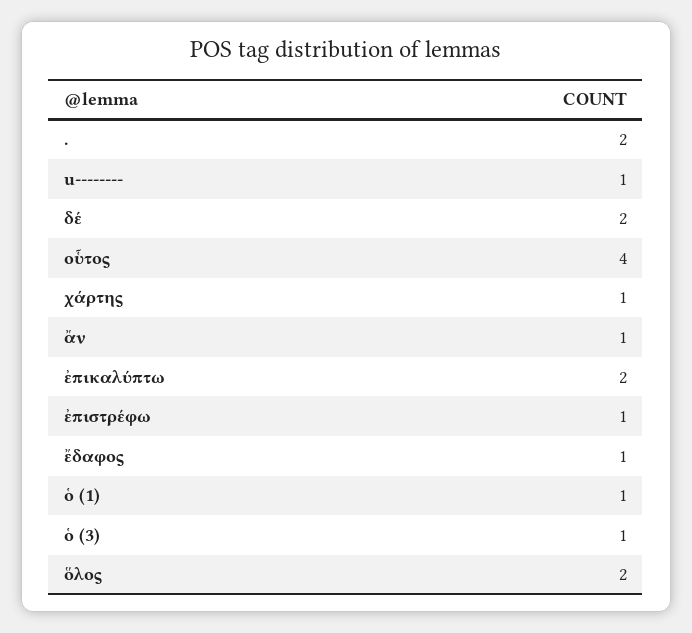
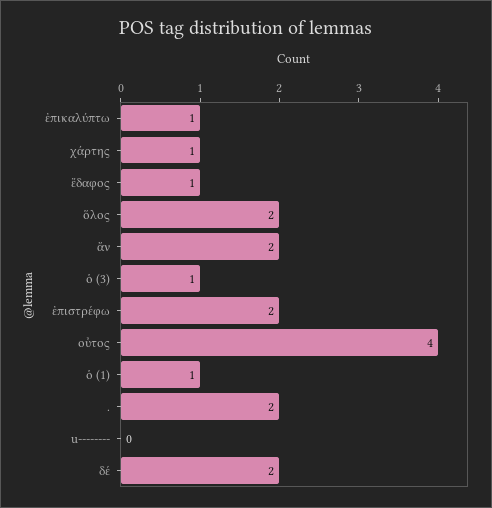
u--------: 1 -> 0
ἄν: 1 -> 2
ἐπικαλύπτω: 2 -> 1
ἐπιστρέφω: 1 -> 2

